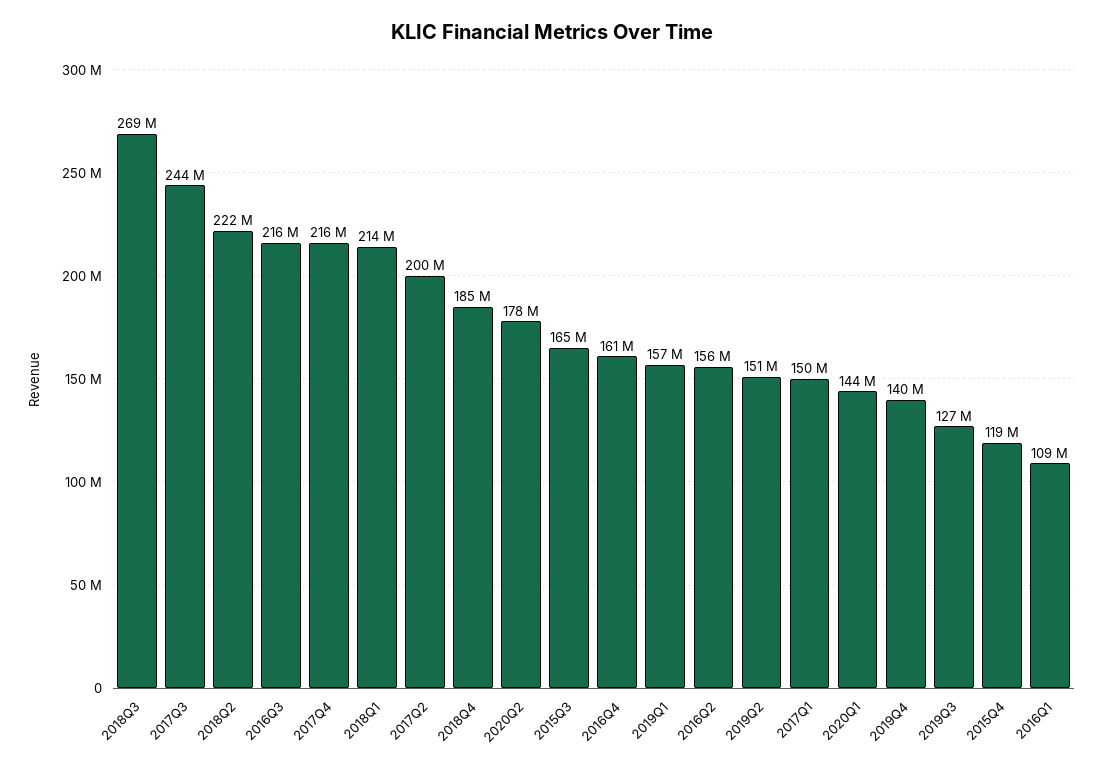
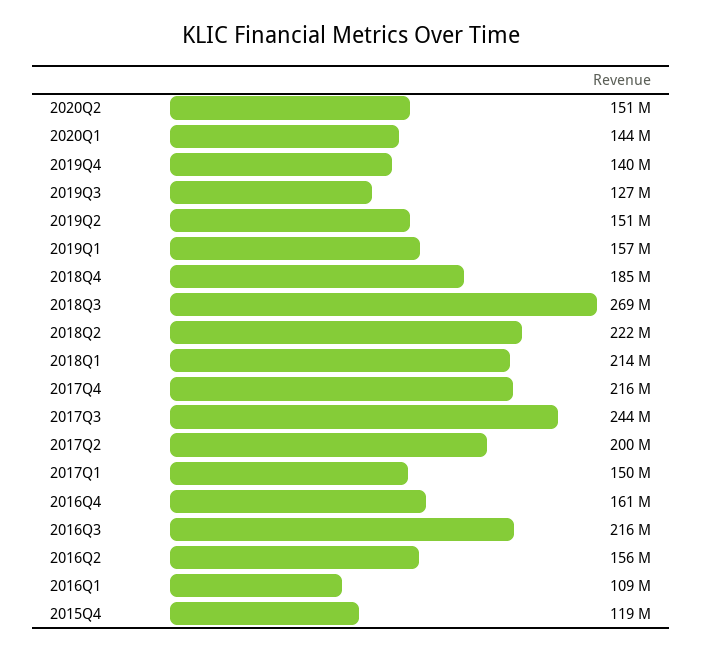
2020Q2: 178000000 -> 151000000
2015Q3: 165000000 -> none

